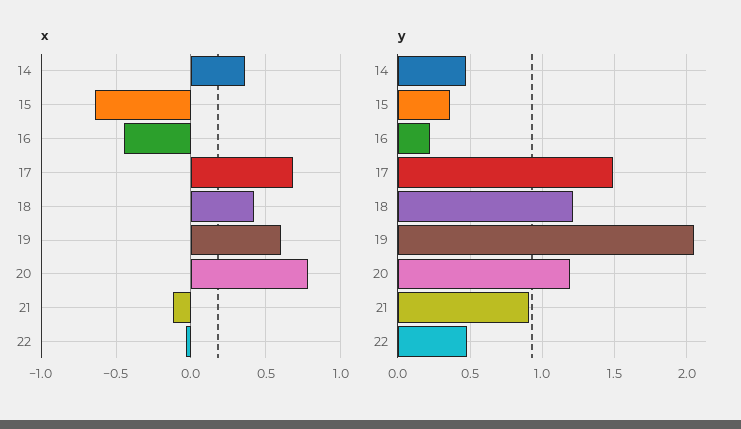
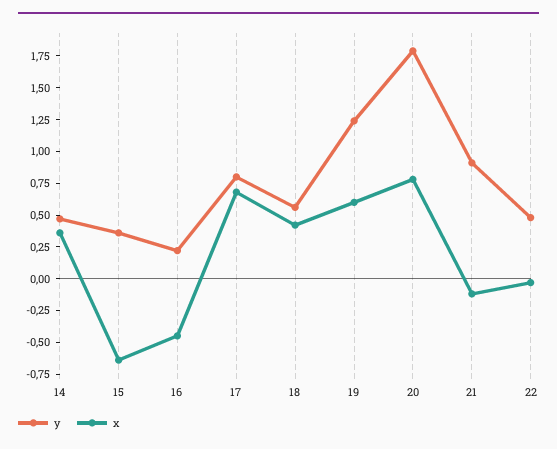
y, 17: 1.5 -> 0.75
y, 18: 1.2 -> 0.5
y, 19: 2.05 -> 1.25
y, 20: 1.2 -> 1.75

